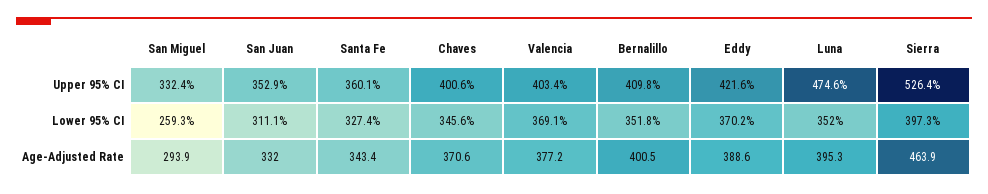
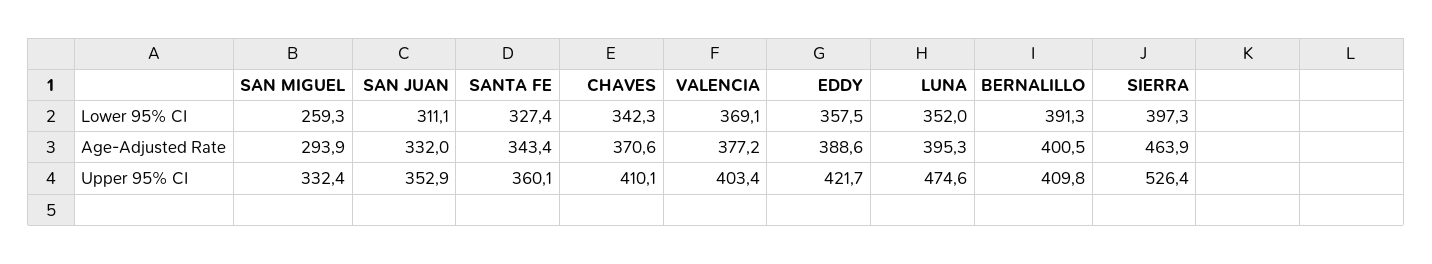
Chaves, Upper 95% CI: 400.6 -> 410.1
Eddy, Upper 95% CI: 421.6 -> 421.7
Chaves, Lower 95% CI: 345.6 -> 342.3
Bernalillo, Lower 95% CI: 351.8 -> 391.3
Eddy, Lower 95% CI: 370.2 -> 357.5

